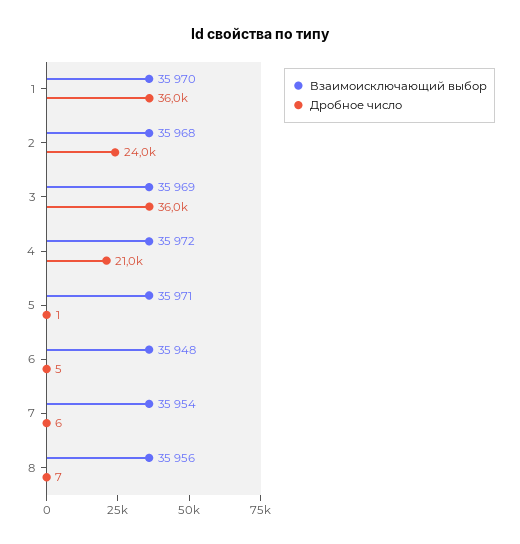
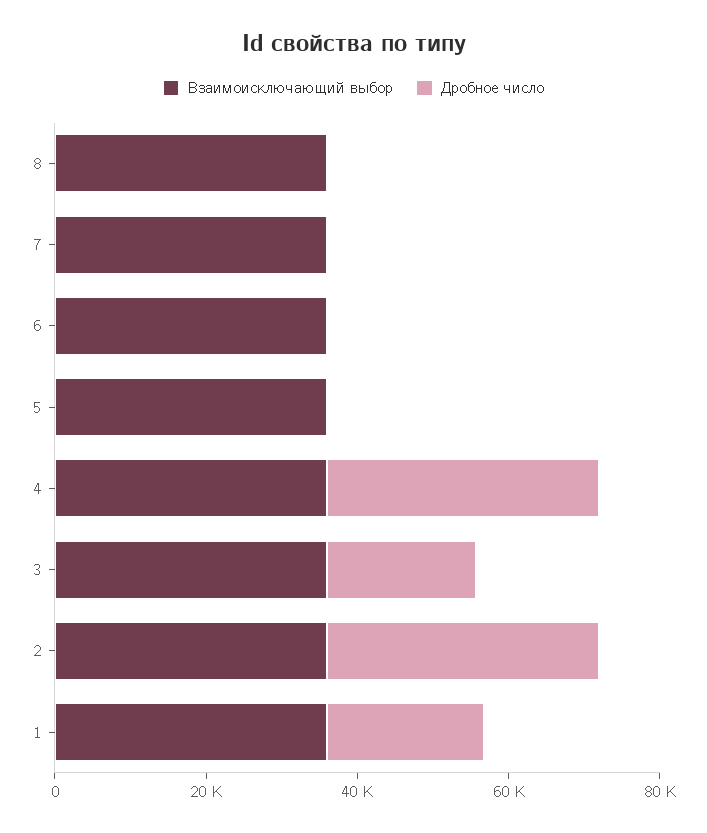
Дробное число, 1: 36000 -> 20000
Дробное число, 2: 24000 -> 35000
Дробное число, 3: 36000 -> 20000
Дробное число, 4: 21000 -> 35000

